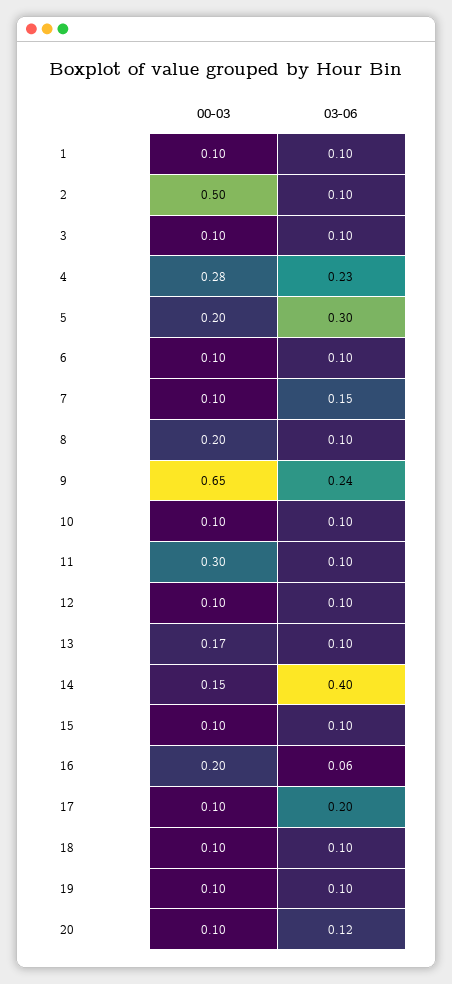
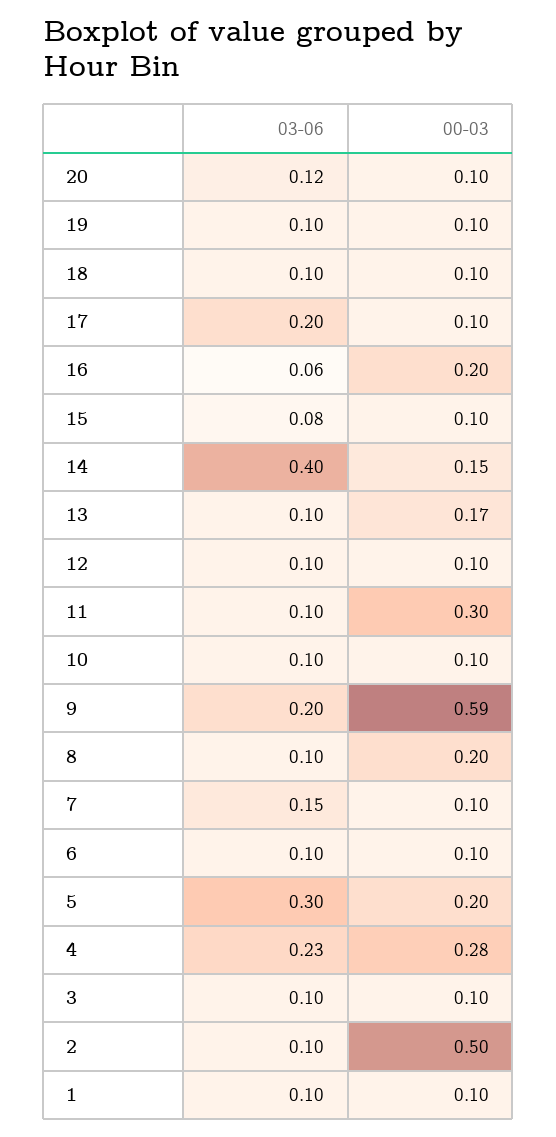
00-03, 9: 0.65 -> 0.59
03-06, 9: 0.24 -> 0.2
03-06, 15: 0.1 -> 0.08

